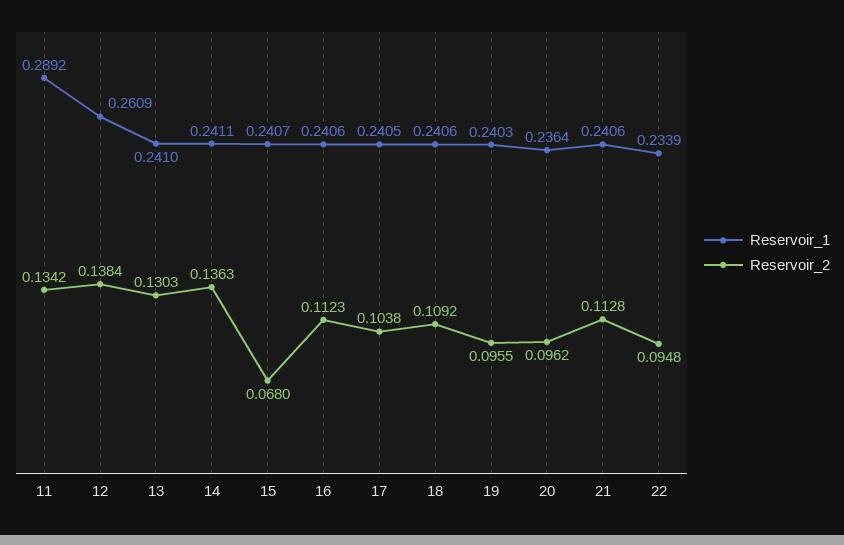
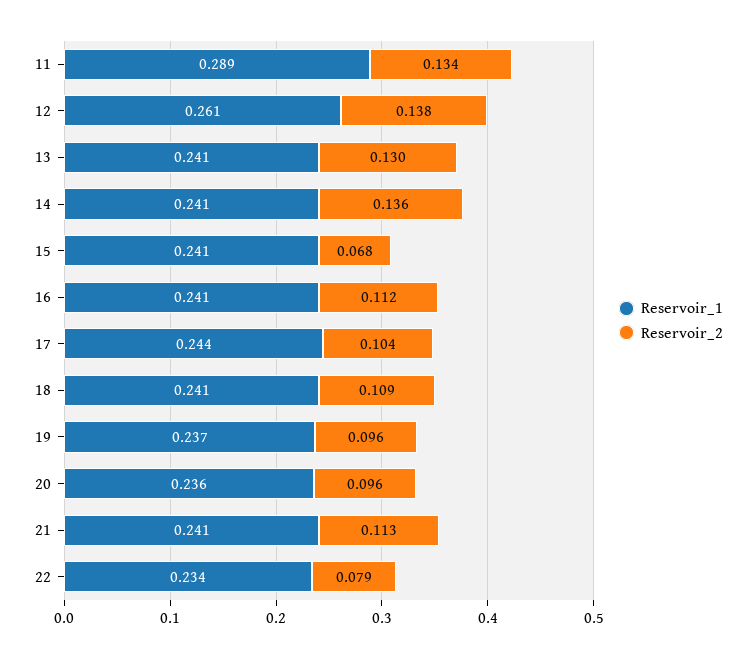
Reservoir_1, 17: 0.2405 -> 0.244
Reservoir_1, 19: 0.2403 -> 0.237
Reservoir_2, 22: 0.0948 -> 0.079

